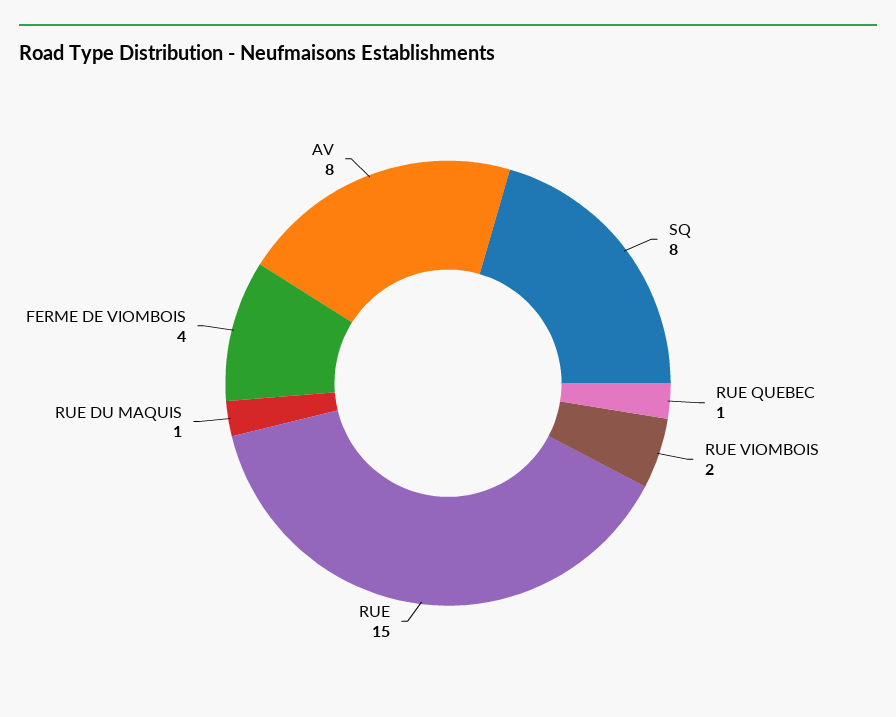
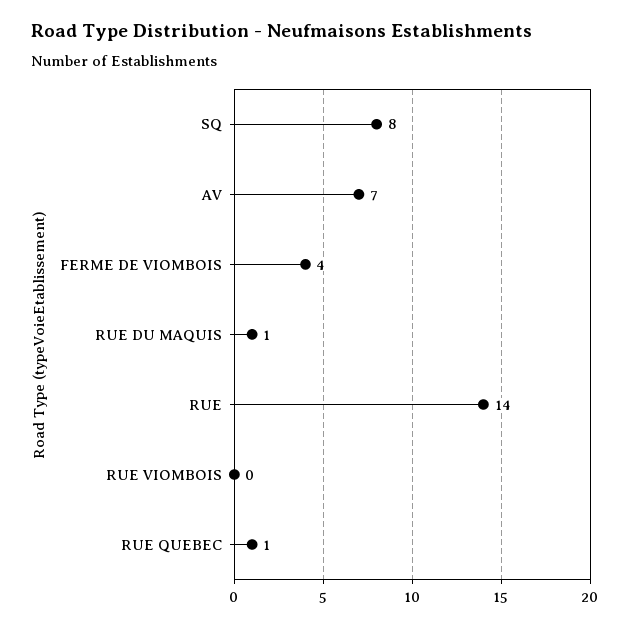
RUE VIOMBOIS: 2 -> 0
RUE: 15 -> 14
AV: 8 -> 7

